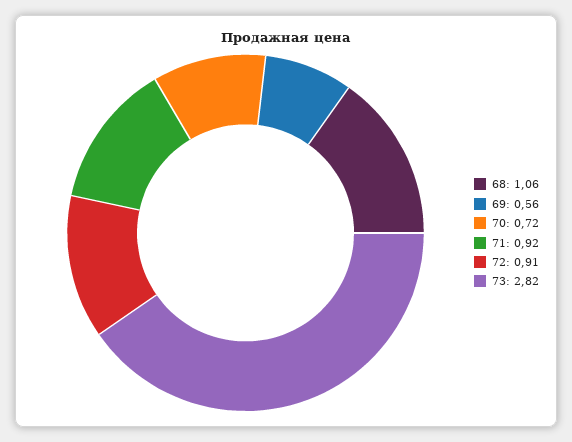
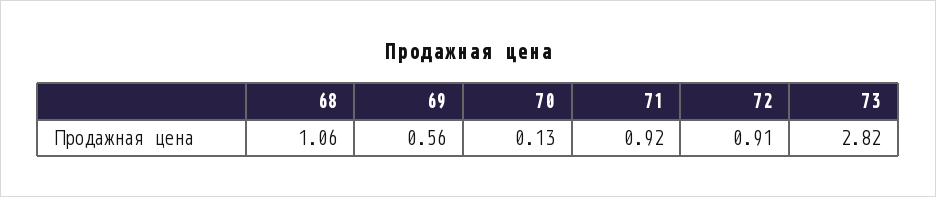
70: 0.72 -> 0.13

